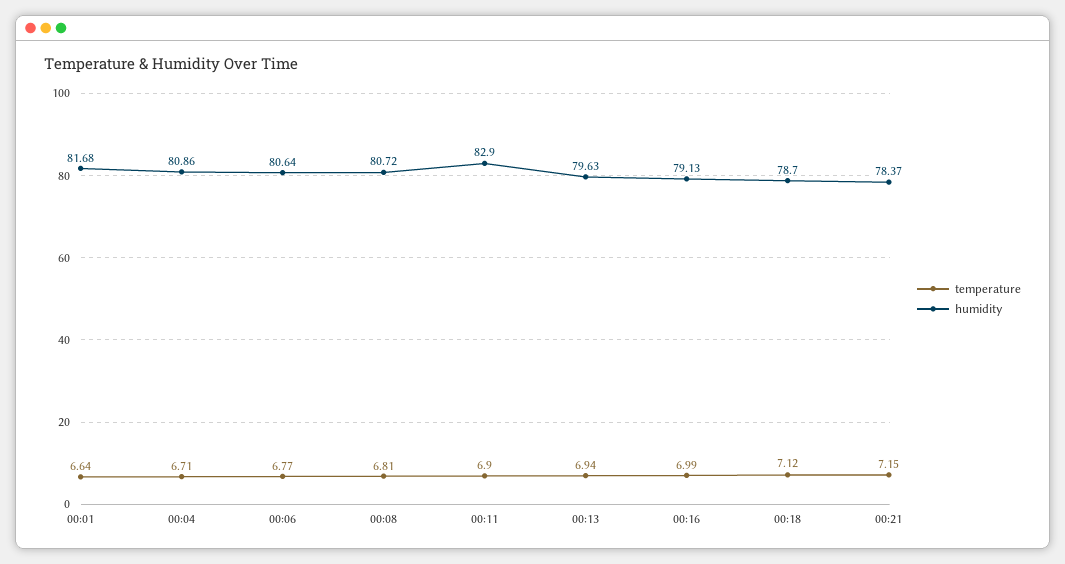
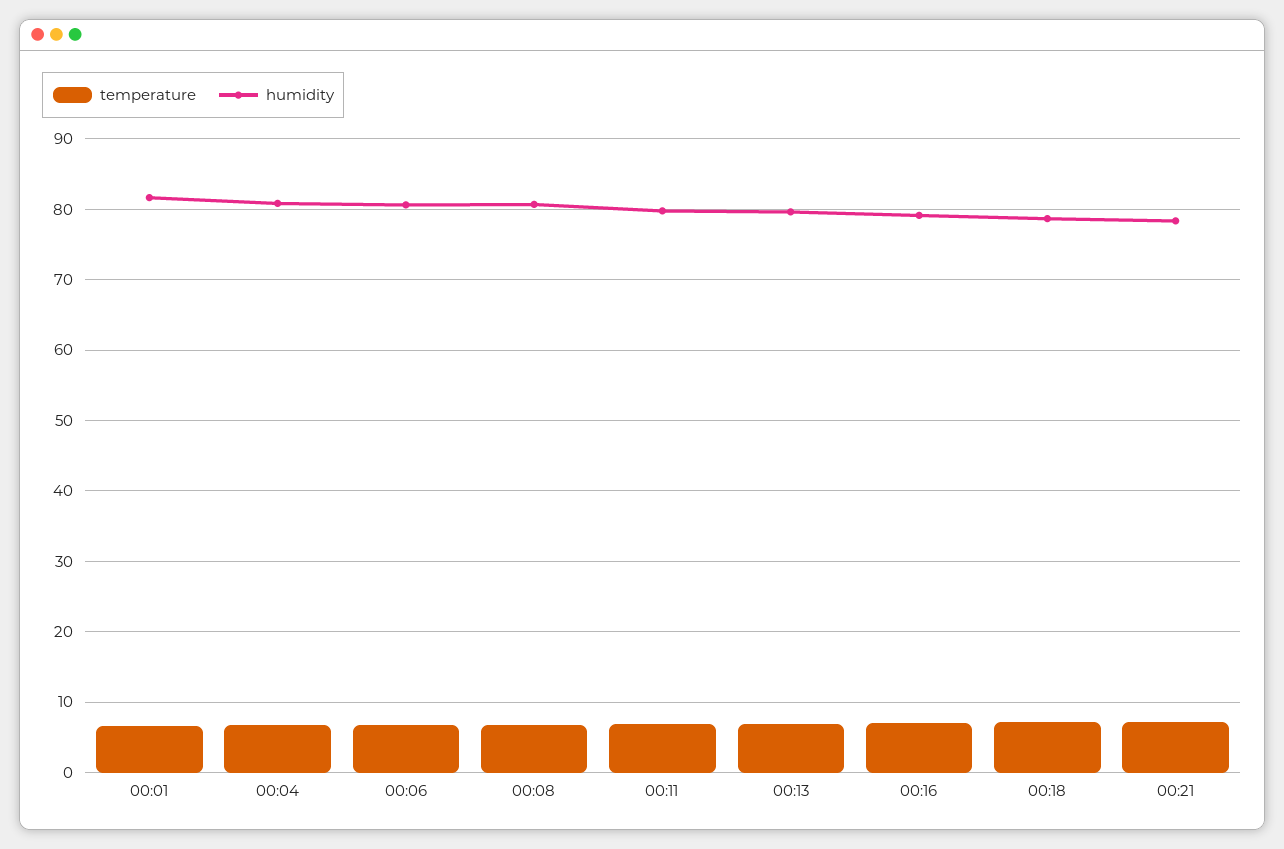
humidity, 00:11: 82.9 -> 80

